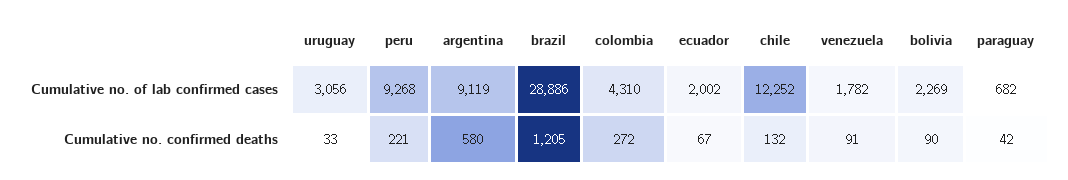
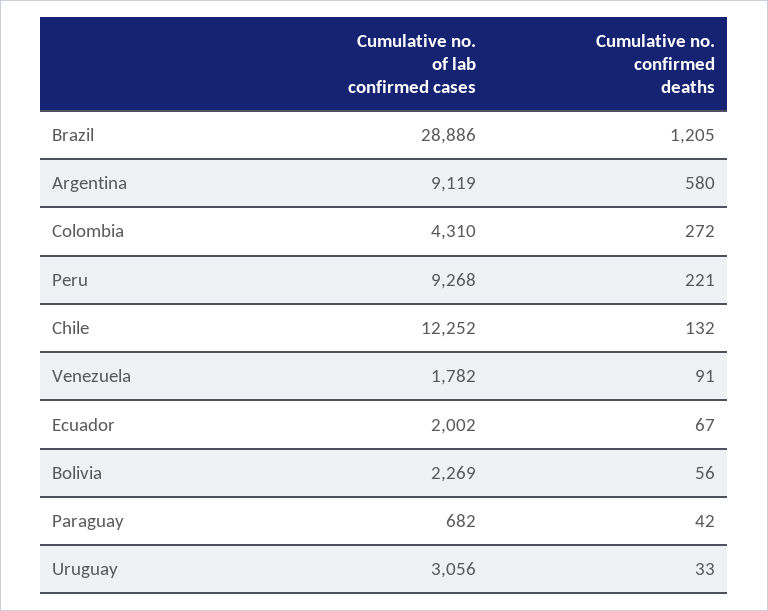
bolivia, Cumulative no. confirmed deaths: 90 -> 56

